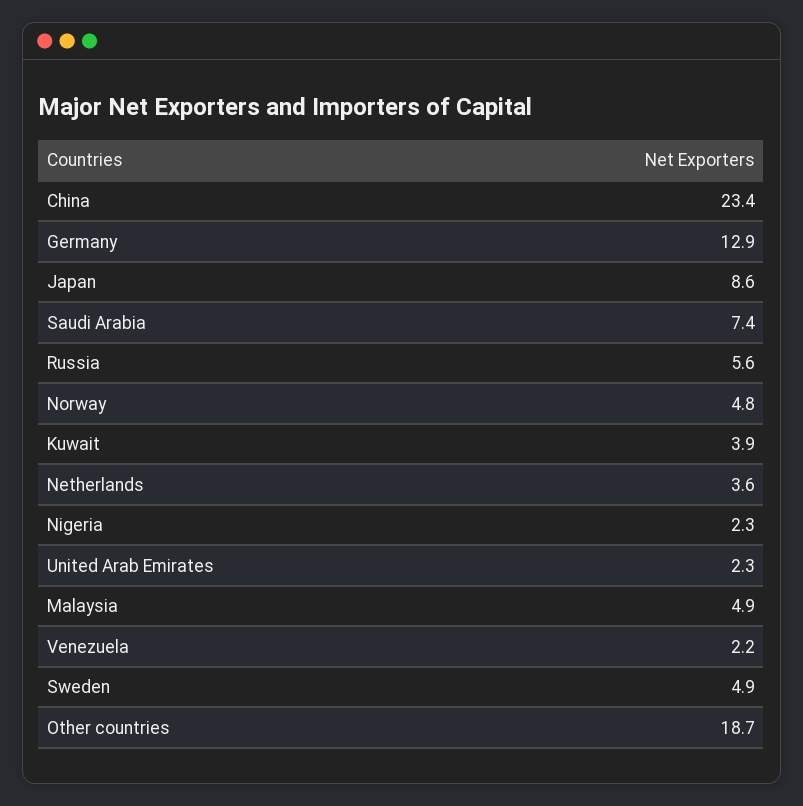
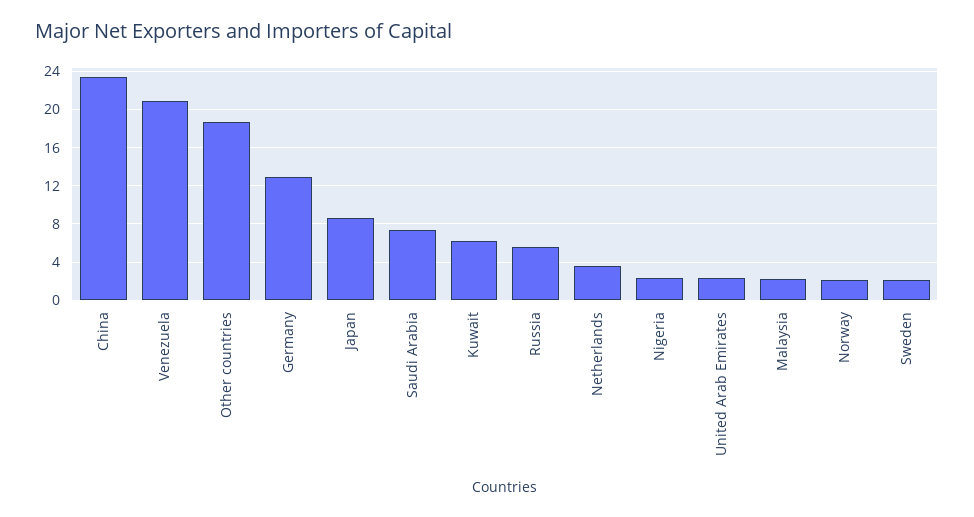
Norway: 4.8 -> 2
Kuwait: 3.9 -> 6
Malaysia: 4.9 -> 2
Venezuela: 2.2 -> 21
Sweden: 4.9 -> 2

